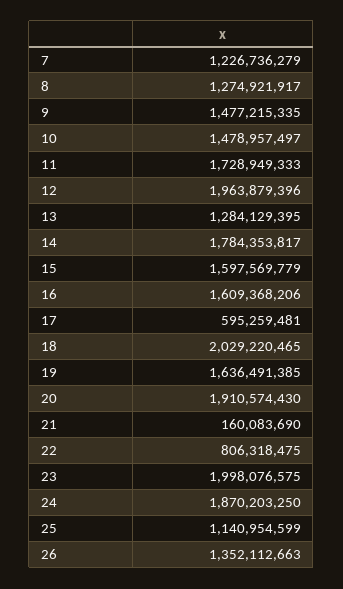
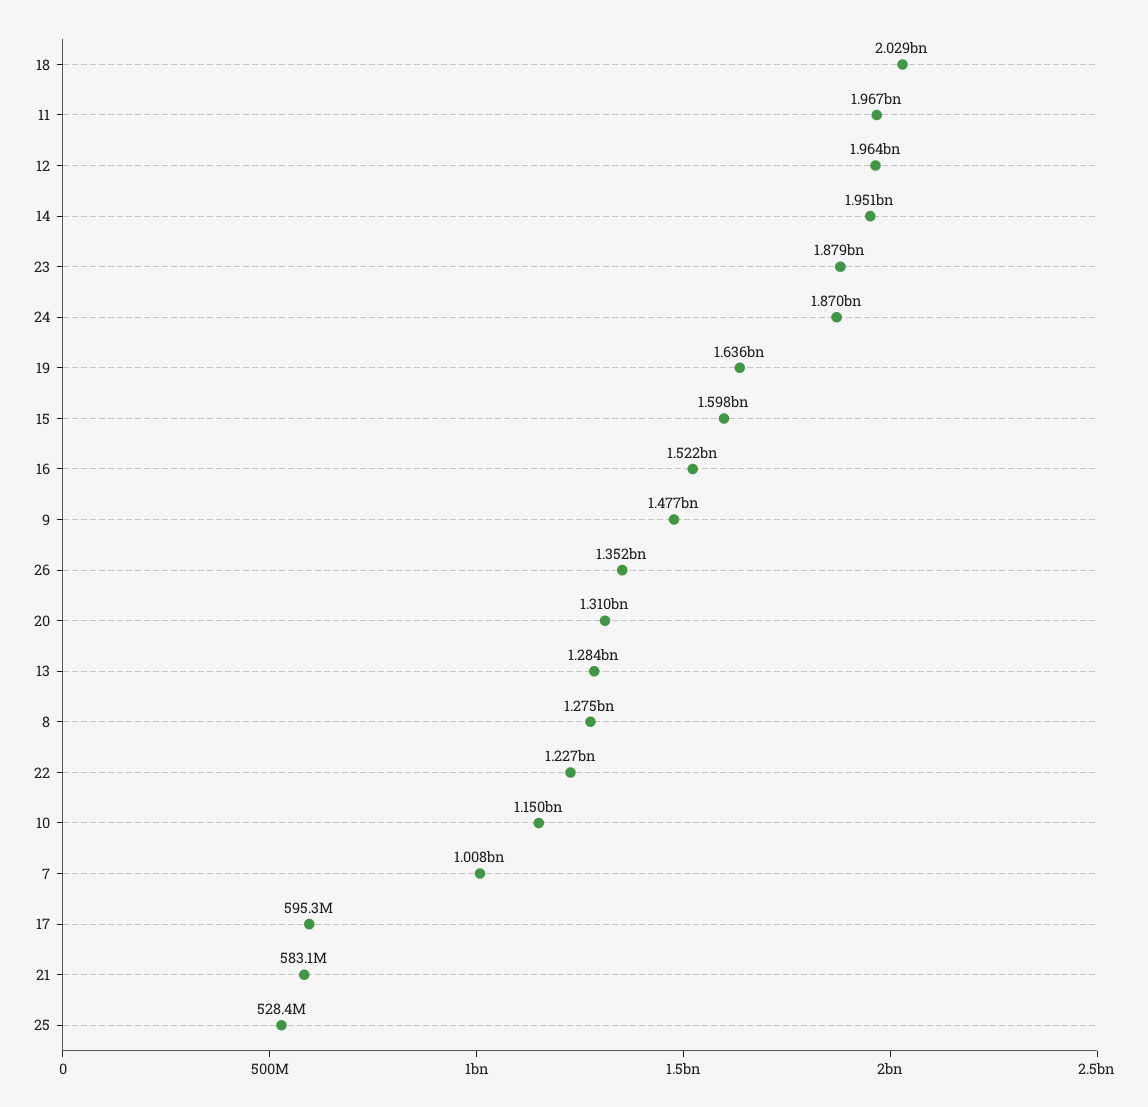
7: 1226736279 -> 1008000000
10: 1478957497 -> 1150000000
11: 1728949333 -> 1967000000
14: 1784353817 -> 1951000000
16: 1609368206 -> 1522000000
20: 1910574430 -> 1310000000
21: 160083690 -> 583100000
22: 806318475 -> 1227000000
23: 1998076575 -> 1879000000
25: 1140954599 -> 528400000

